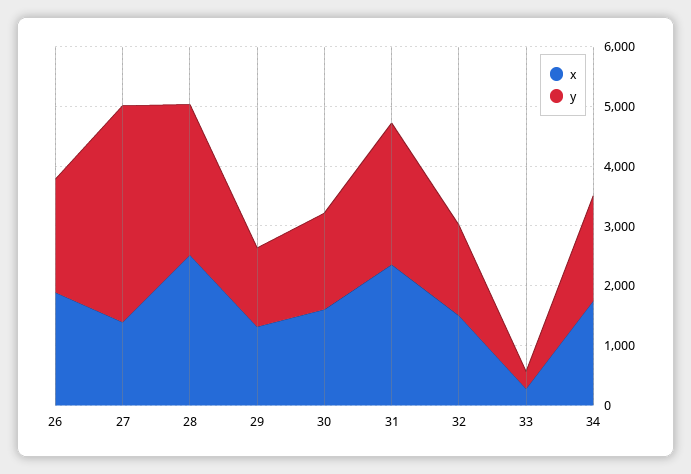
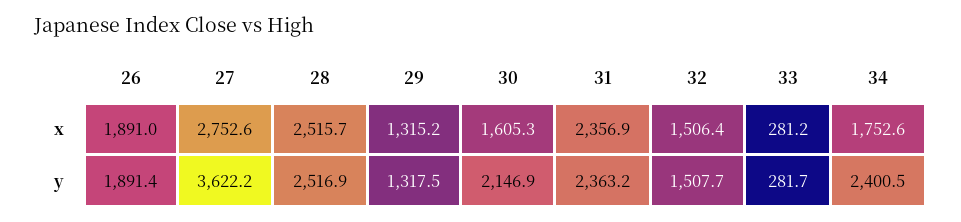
x, 27: 1400 -> 2752.6
y, 30: 1600 -> 2146.9
y, 34: 1800 -> 2400.5

